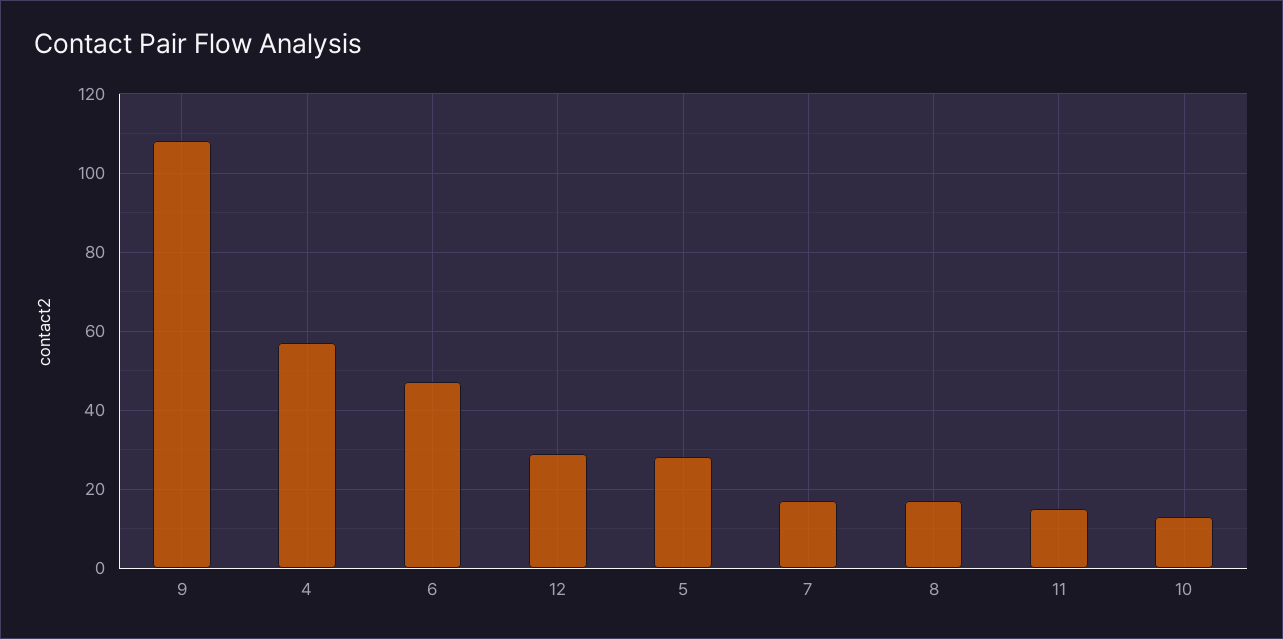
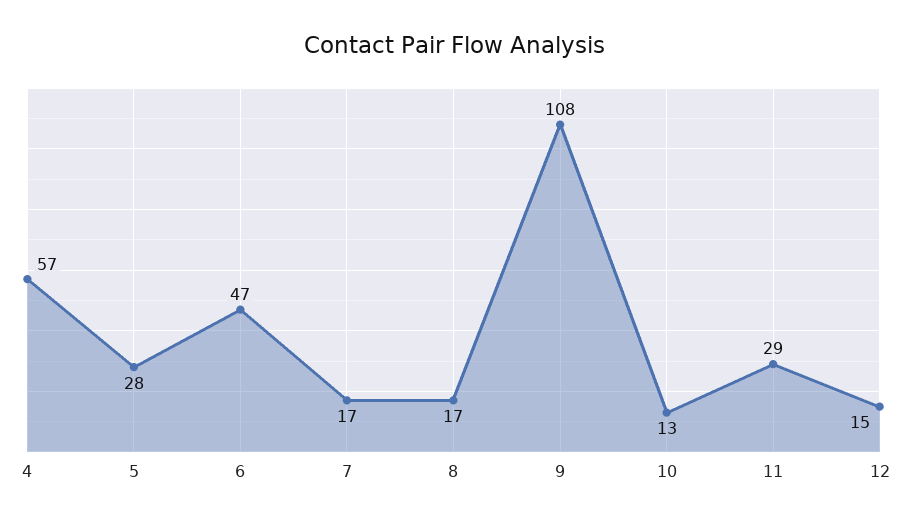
12: 30 -> 15
11: 15 -> 29

